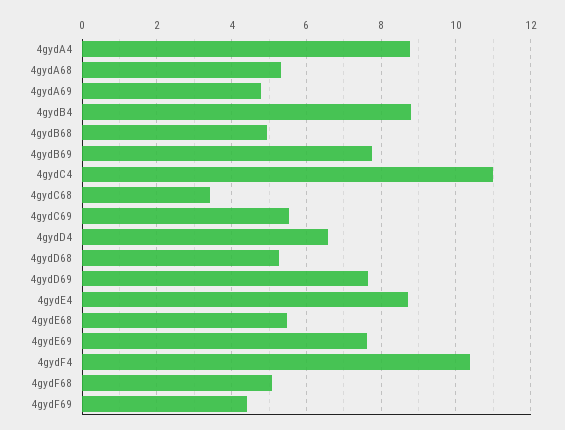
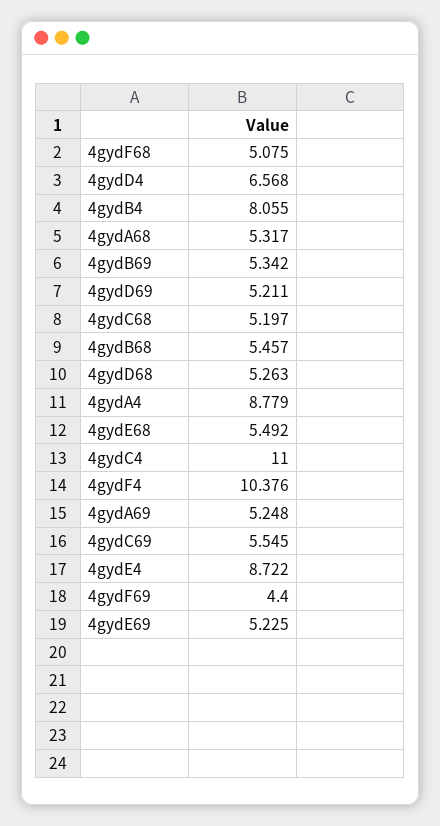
4gydA69: 4.8 -> 5.248
4gydB4: 8.8 -> 8.055
4gydB68: 5 -> 5.457
4gydB69: 7.8 -> 5.342
4gydC68: 3.4 -> 5.197
4gydD69: 7.6 -> 5.211
4gydE69: 7.6 -> 5.225

